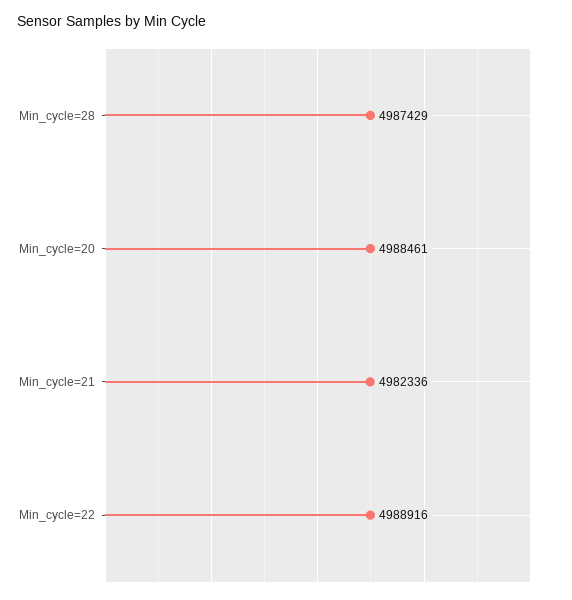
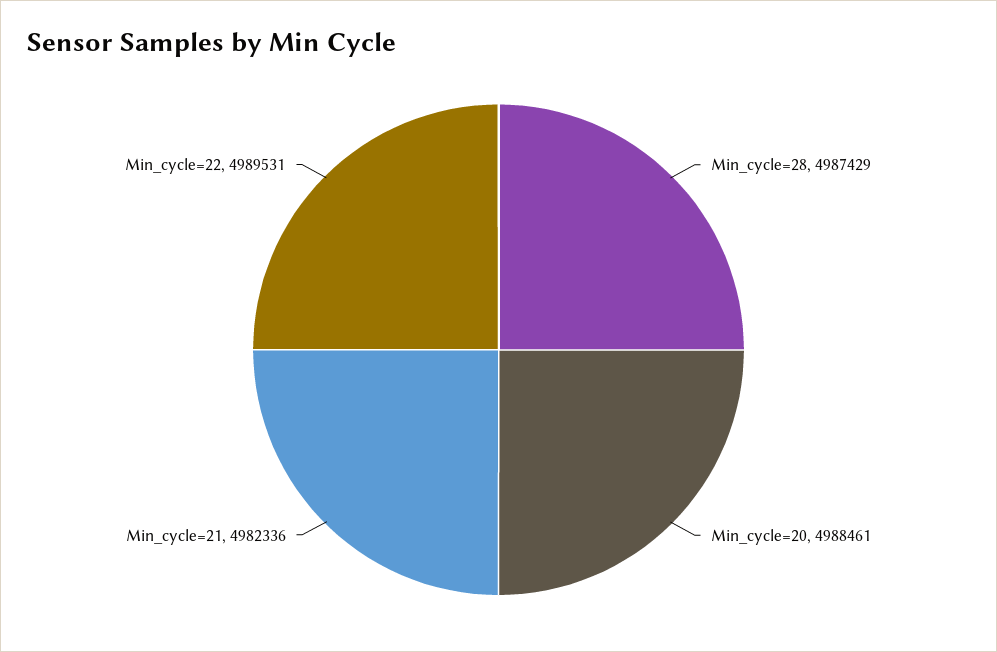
Min_cycle=22: 4988916 -> 4989531

